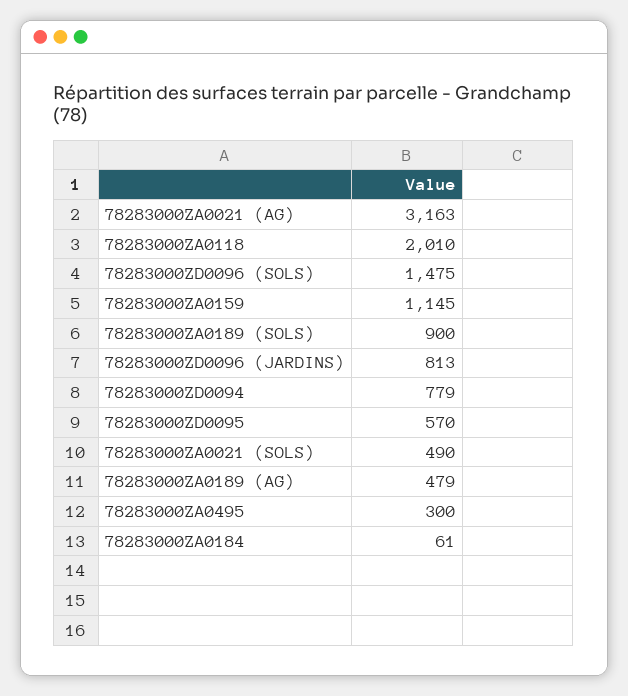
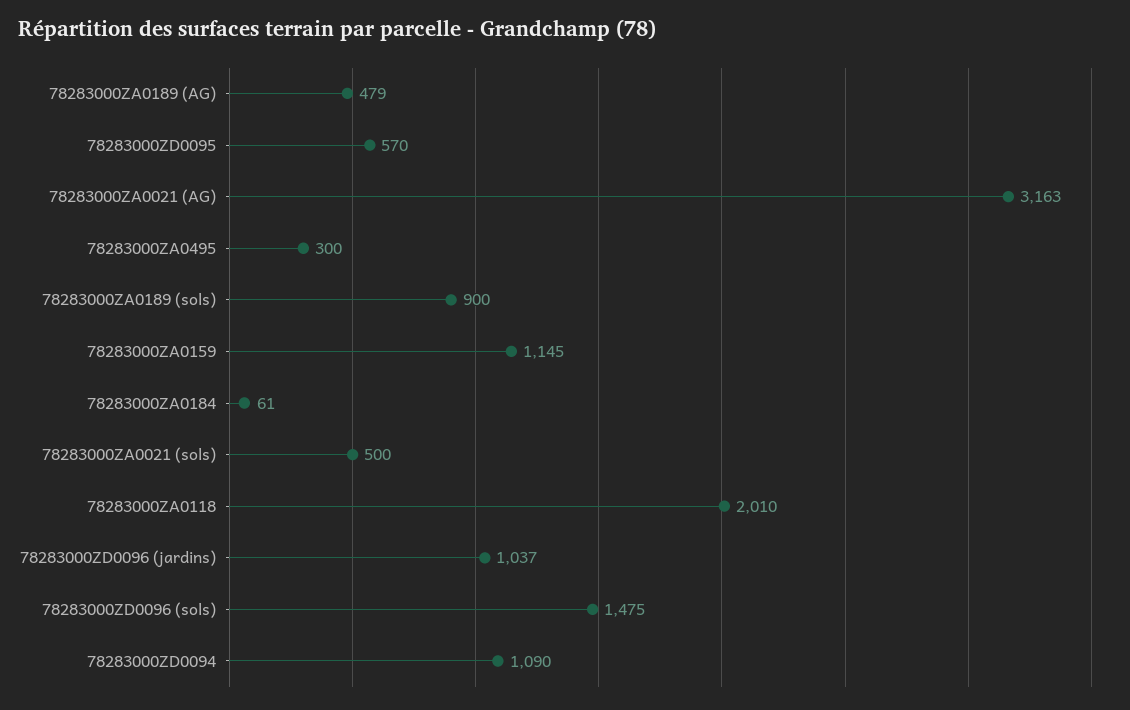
78283000ZD0096 (JARDINS): 813 -> 1037
78283000ZD0094: 779 -> 1090
78283000ZA0021 (SOLS): 490 -> 500

